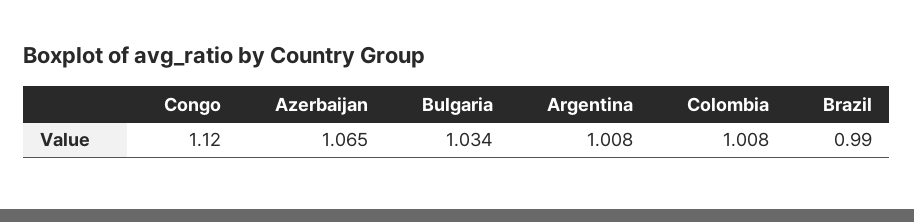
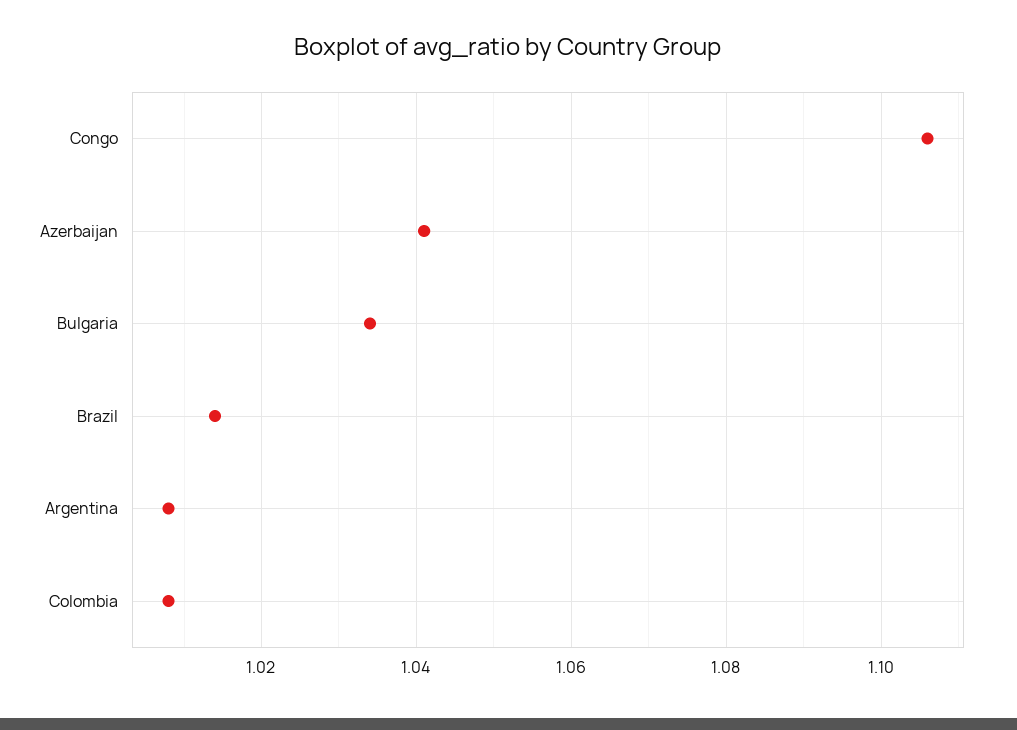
Congo: 1.12 -> 1.105
Azerbaijan: 1.065 -> 1.04
Brazil: 0.99 -> 1.015

